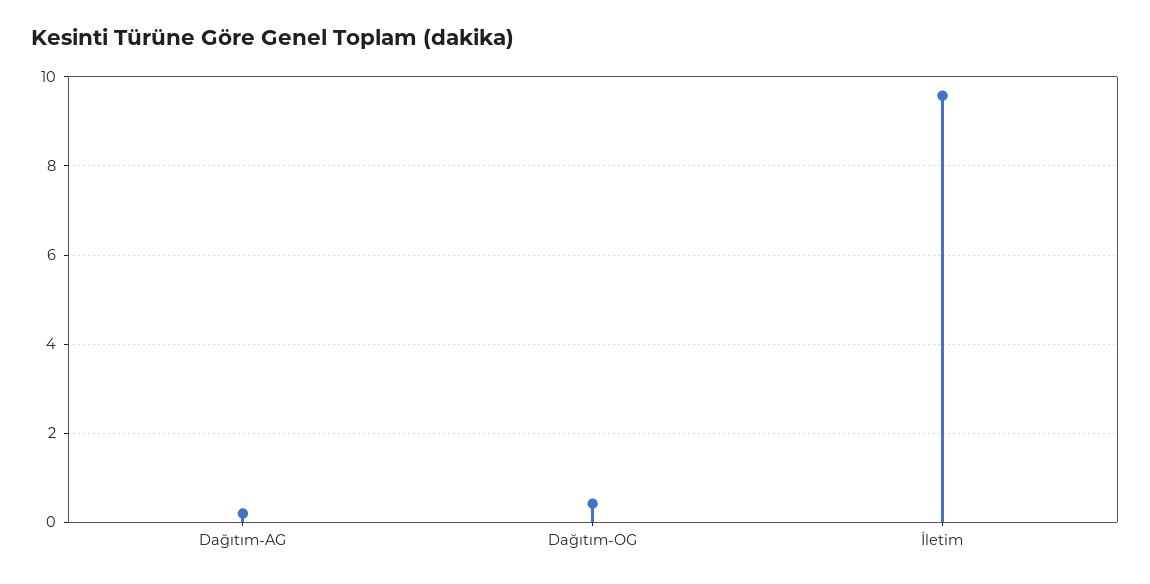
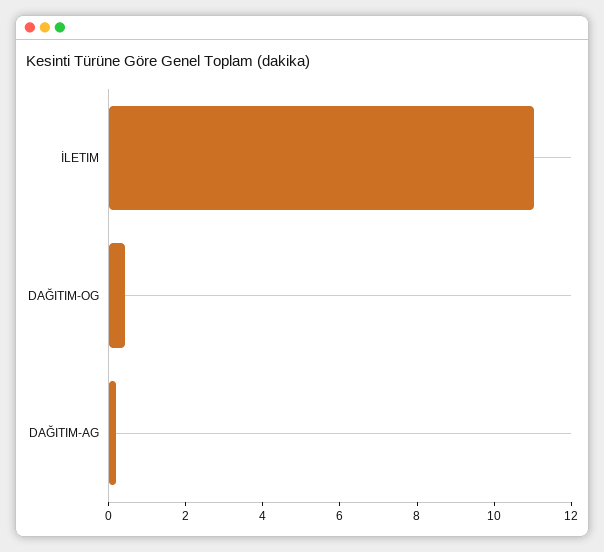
İletim: 9.6 -> 11

